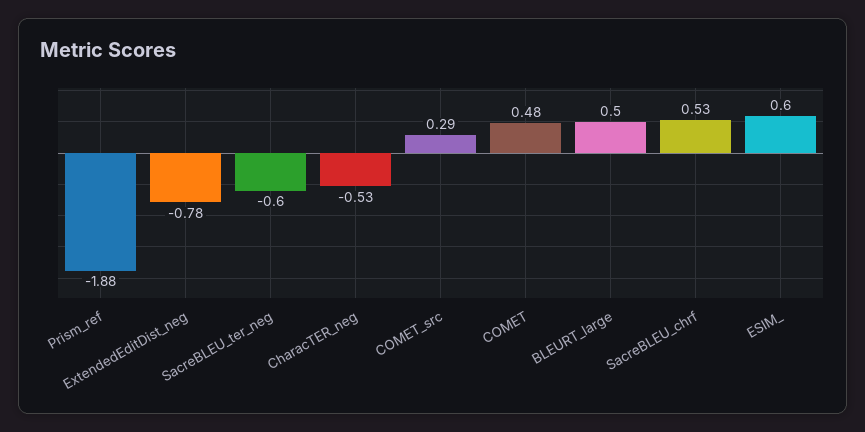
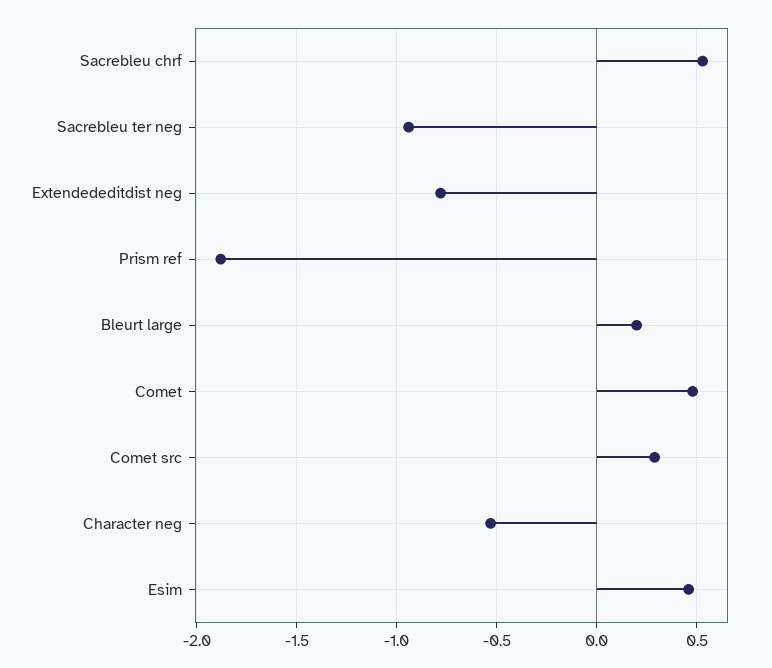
SacreBLEU_ter_neg: -0.6 -> -0.95
BLEURT_large: 0.5 -> 0.2
ESIM_: 0.6 -> 0.45

